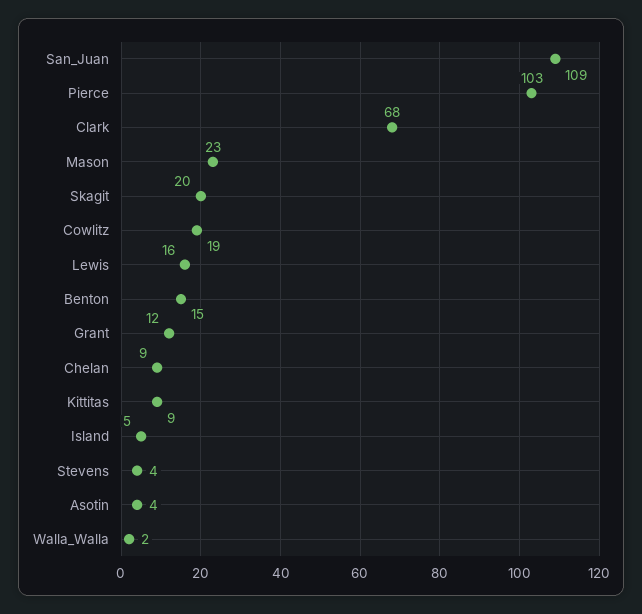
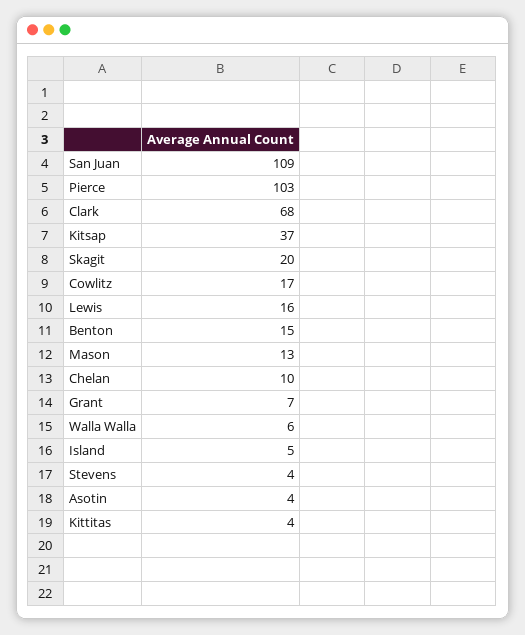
Mason: 23 -> 13
Cowlitz: 19 -> 17
Grant: 12 -> 7
Chelan: 9 -> 10
Kittitas: 9 -> 4
Walla_Walla: 2 -> 6
Kitsap: none -> 37

